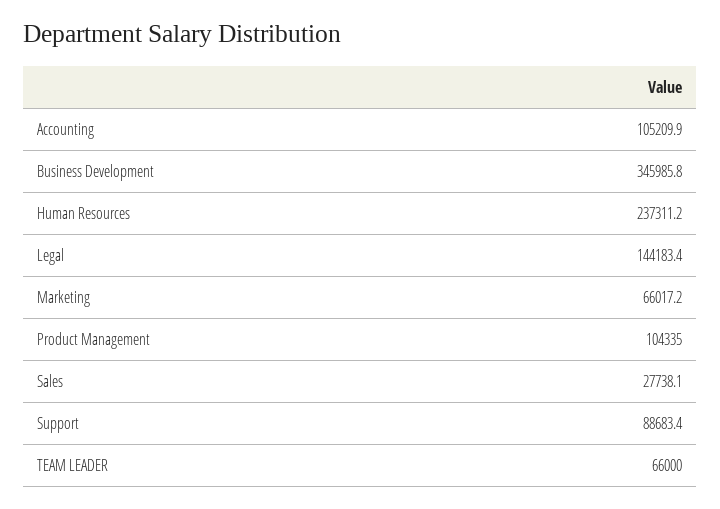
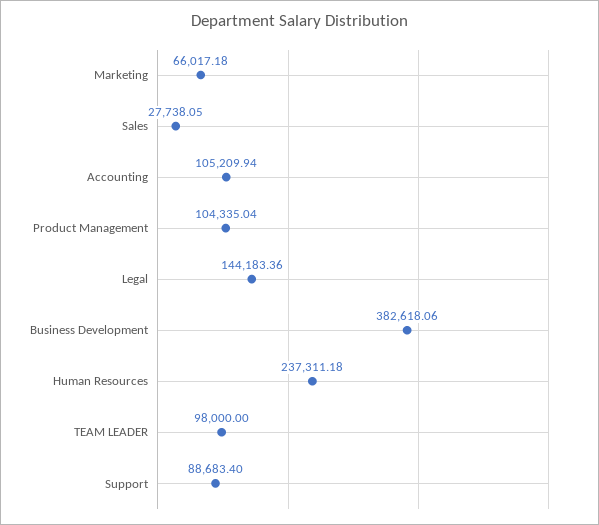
Business Development: 345985.8 -> 382618.06
TEAM LEADER: 66000 -> 98000

